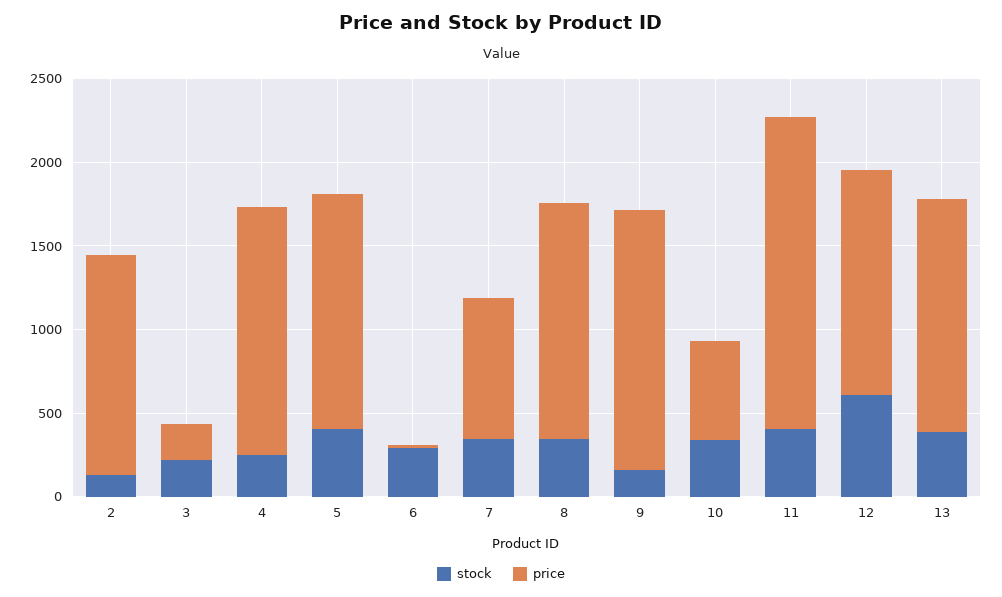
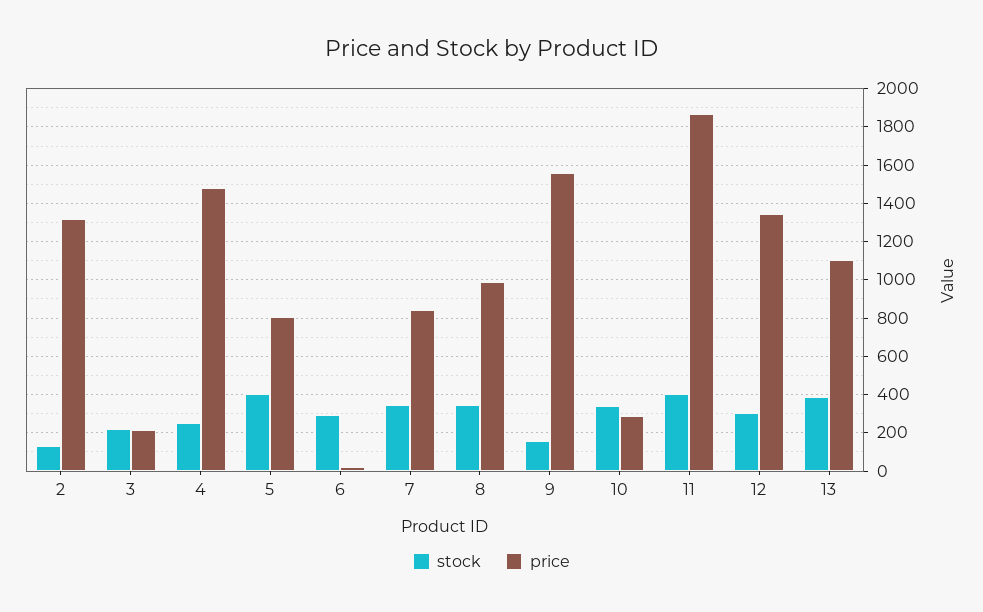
price, 5: 1400 -> 800
price, 8: 1400 -> 1000
price, 10: 600 -> 300
stock, 12: 600 -> 300
price, 13: 1400 -> 1100

